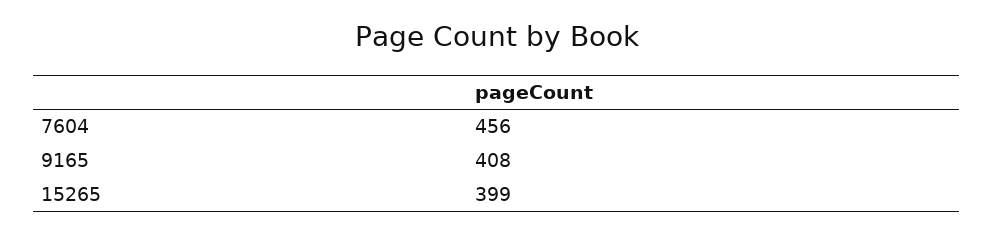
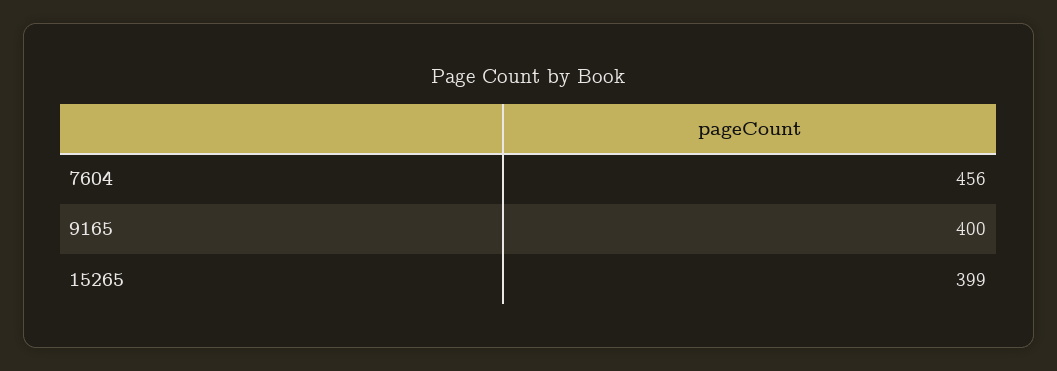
9165: 408 -> 400

